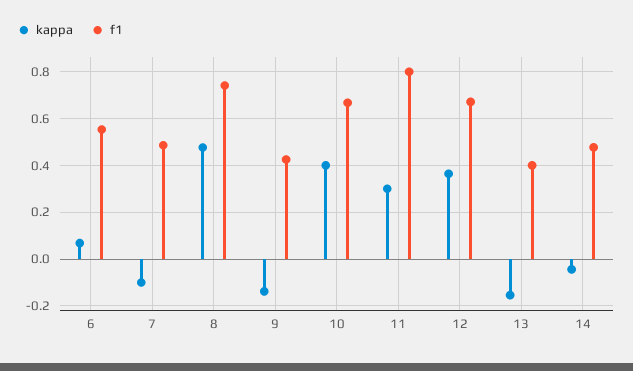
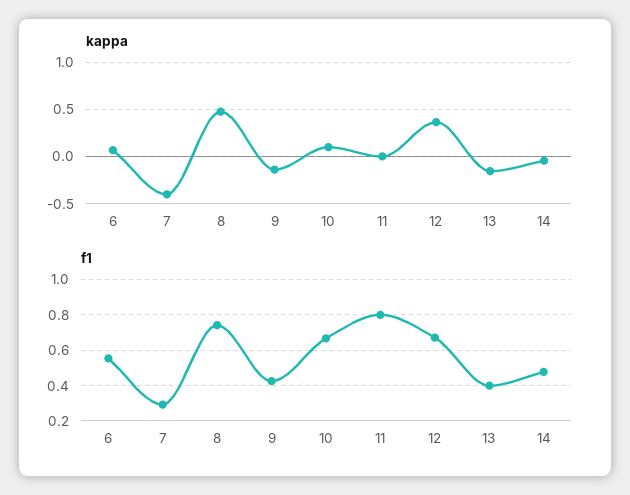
kappa, 7: -0.1 -> -0.4
f1, 7: 0.5 -> 0.3
kappa, 10: 0.4 -> 0.1
kappa, 11: 0.3 -> 0

